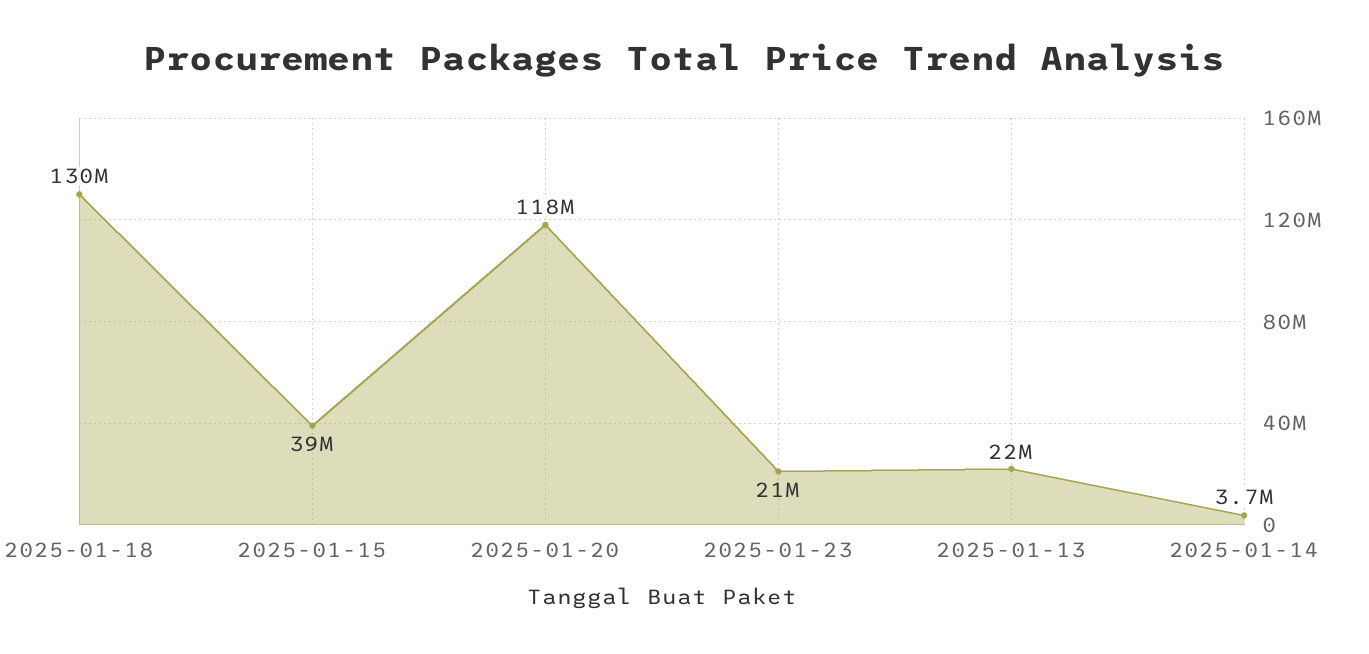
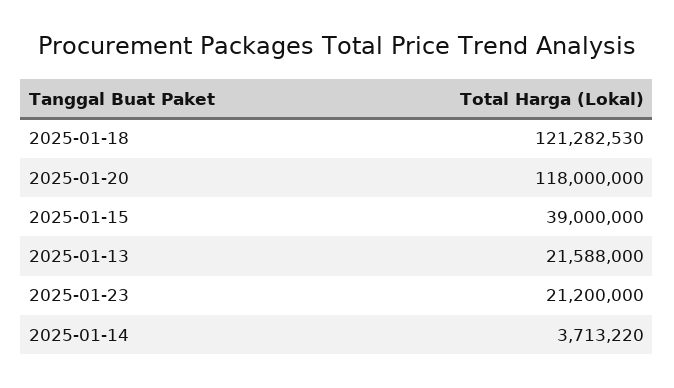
2025-01-18: 130000000 -> 121282530

